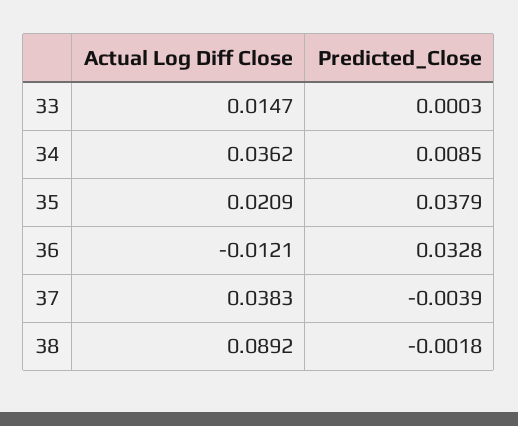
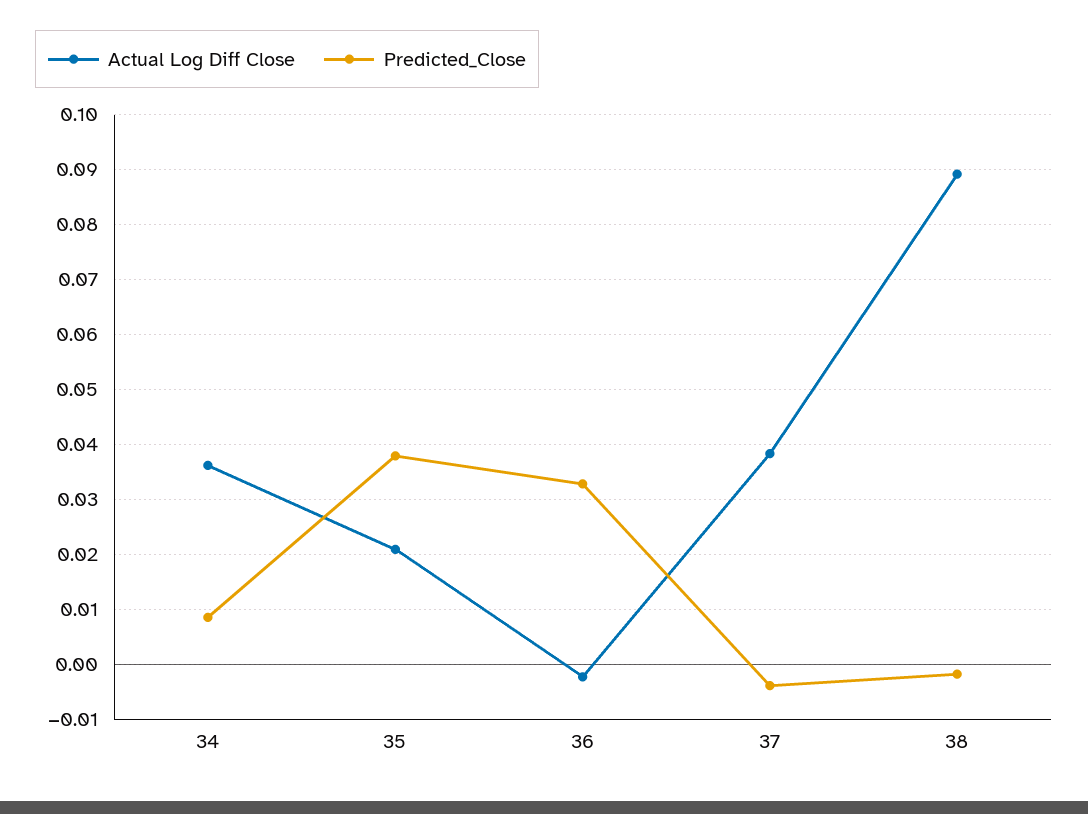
Actual Log Diff Close, 33: 0.0147 -> none
Predicted_Close, 33: 0.0003 -> none
Actual Log Diff Close, 36: -0.0121 -> -0.002

